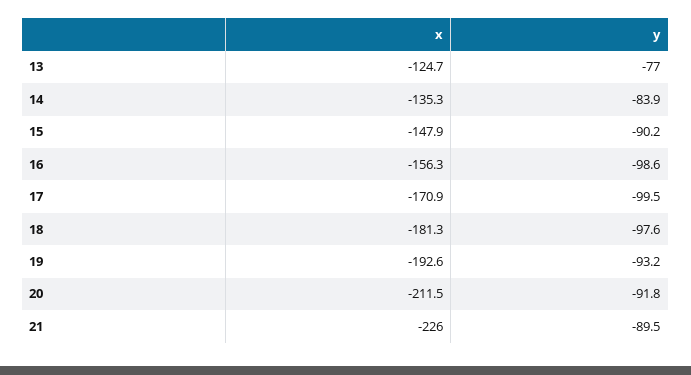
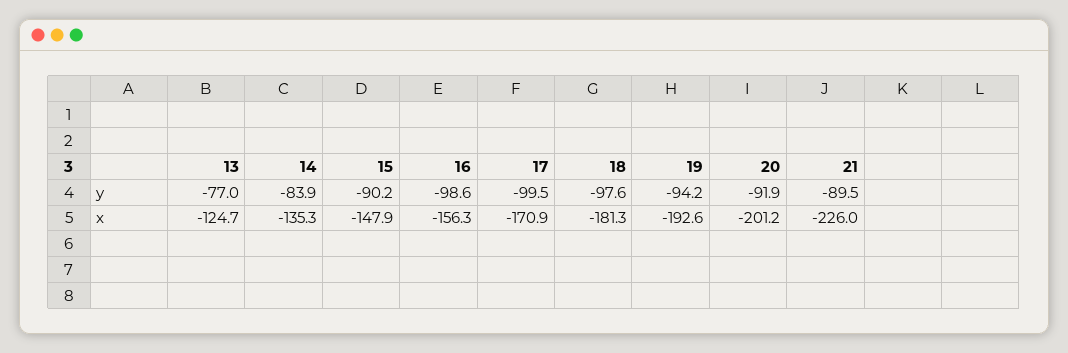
y, 19: -93.2 -> -94.2
x, 20: -211.5 -> -201.2
y, 20: -91.8 -> -91.9

